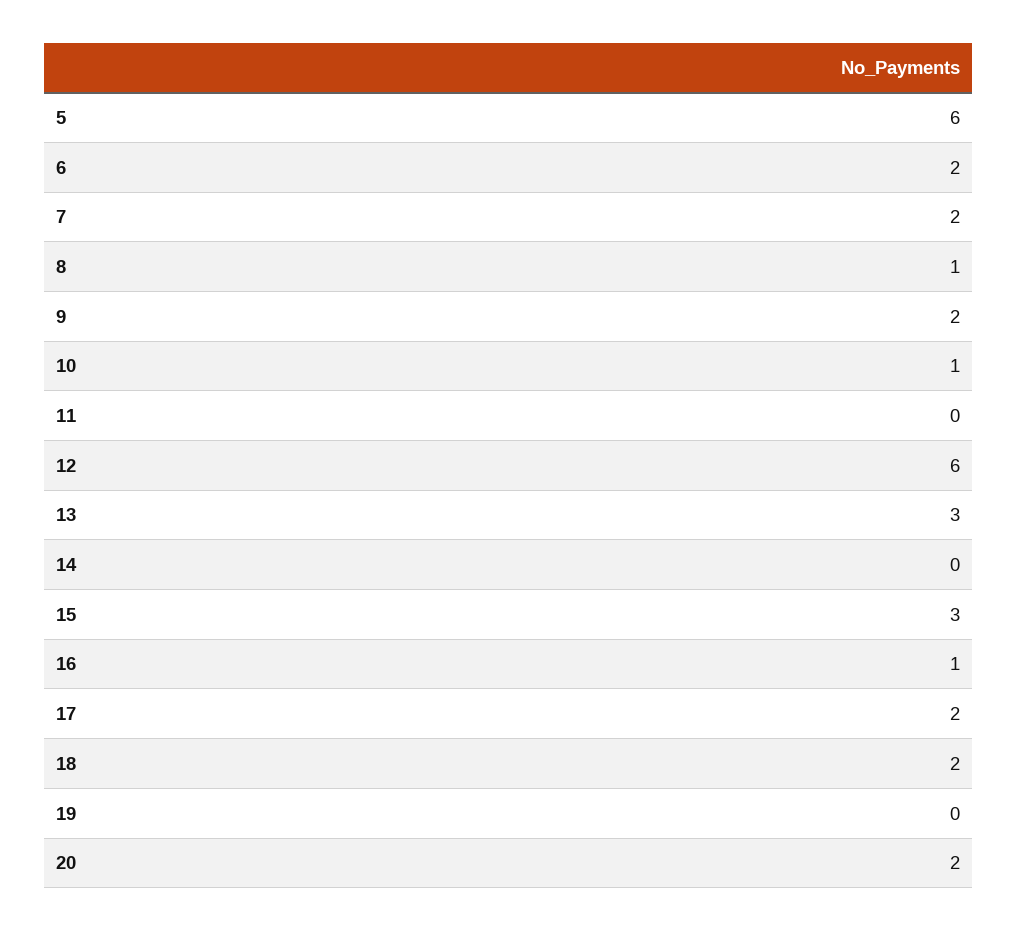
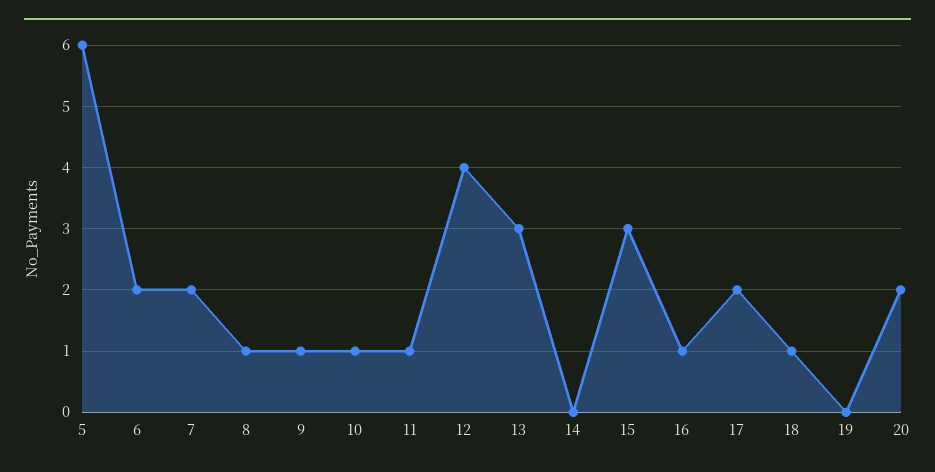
9: 2 -> 1
11: 0 -> 1
12: 6 -> 4
18: 2 -> 1

